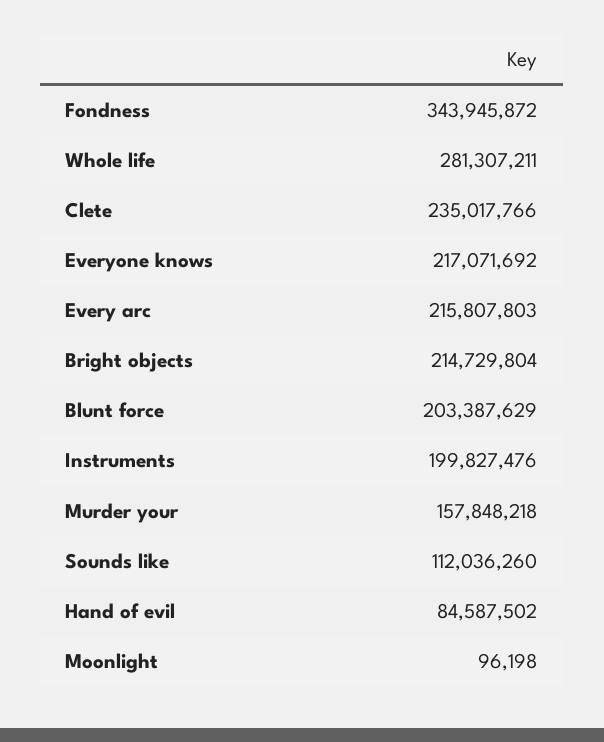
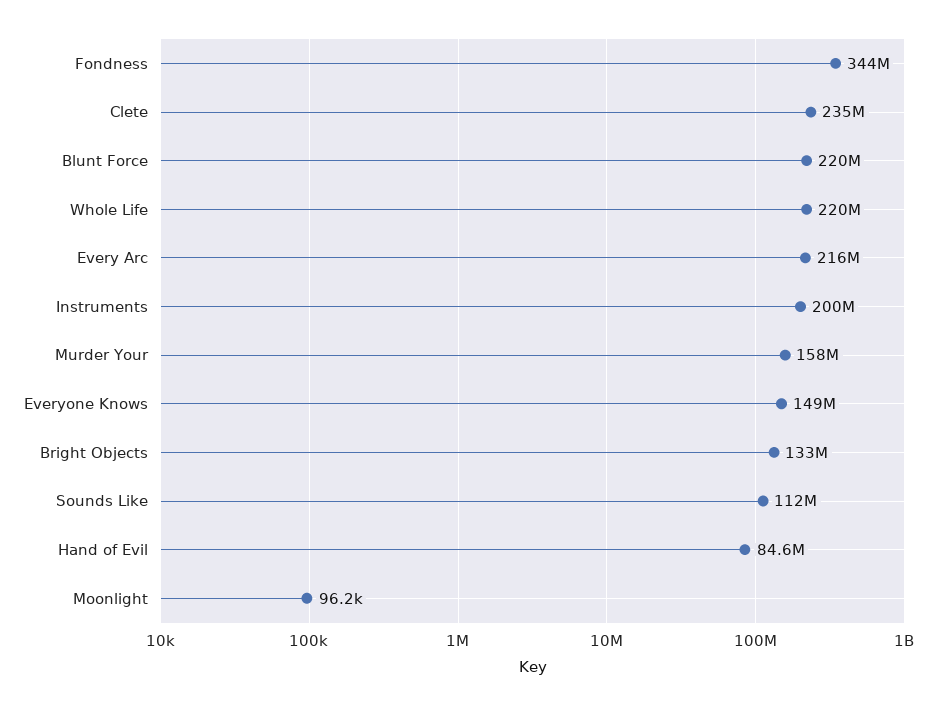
Whole life: 281307211 -> 220000000
Everyone knows: 217071692 -> 149000000
Bright objects: 214729804 -> 133000000
Blunt force: 203387629 -> 220000000

